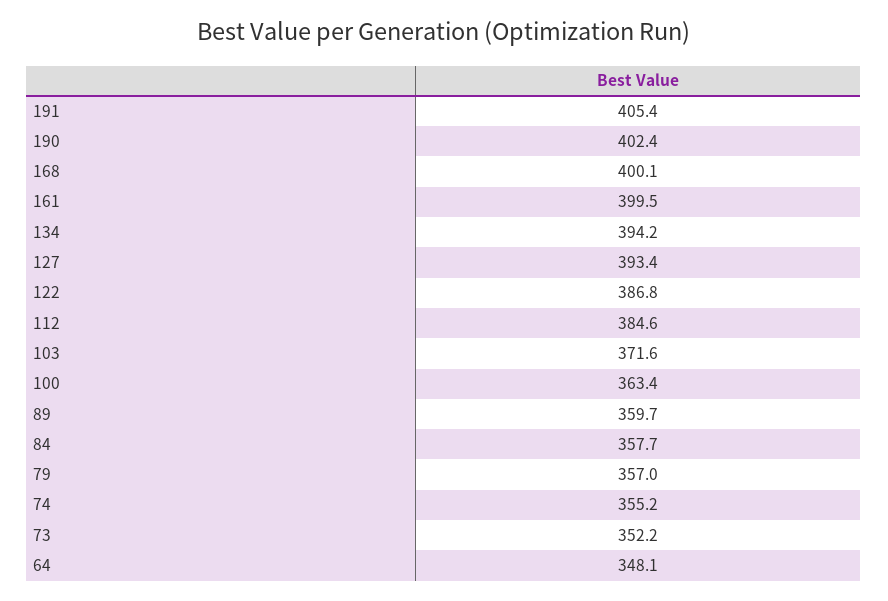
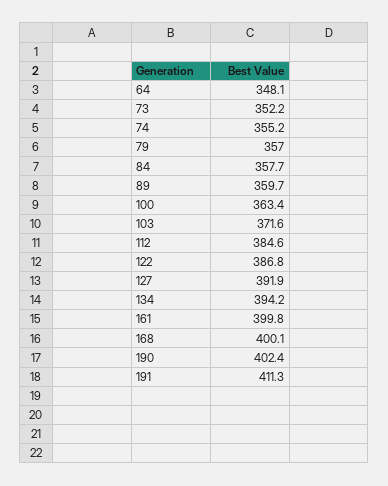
191: 405.4 -> 411.3
161: 399.5 -> 399.8
127: 393.4 -> 391.9

